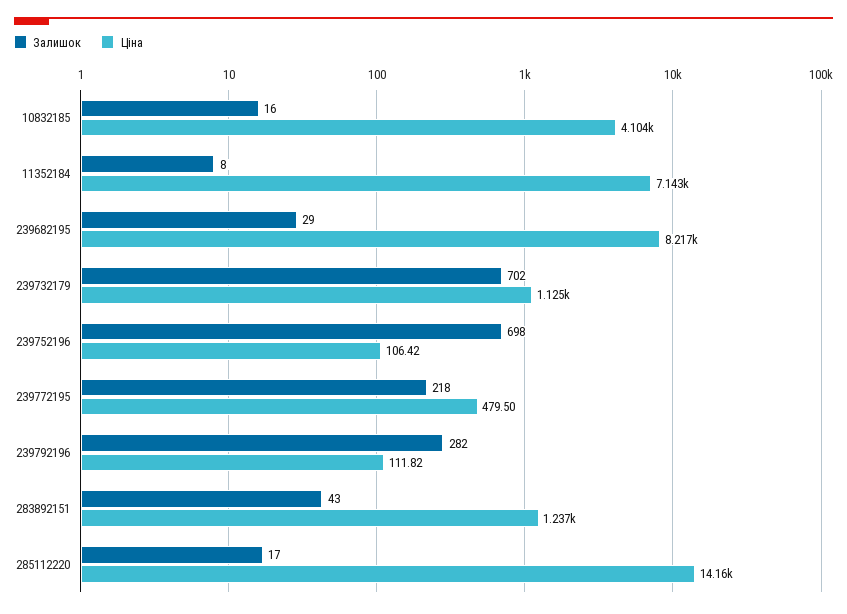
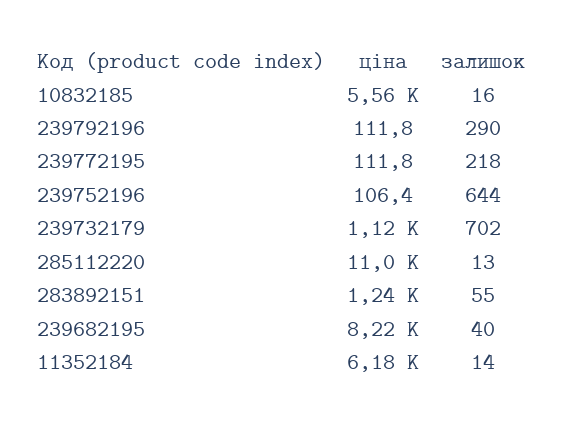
Ціна, 10832185: 4104 -> 5560
Залишок, 11352184: 8 -> 14
Ціна, 11352184: 7143 -> 6180
Залишок, 239682195: 29 -> 40
Залишок, 239752196: 698 -> 644
Ціна, 239772195: 479.5 -> 111.8
Залишок, 239792196: 282 -> 290
Залишок, 283892151: 43 -> 55
Залишок, 285112220: 17 -> 13
Ціна, 285112220: 14160 -> 11000

